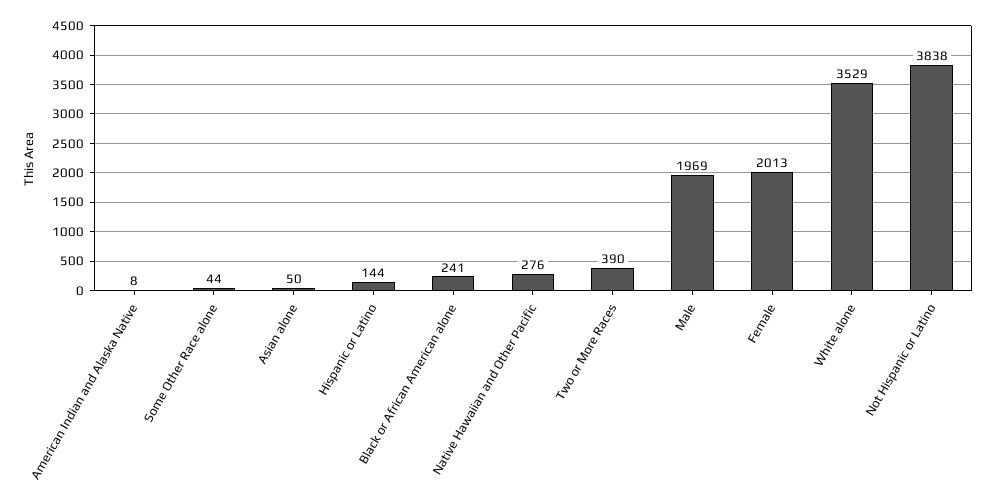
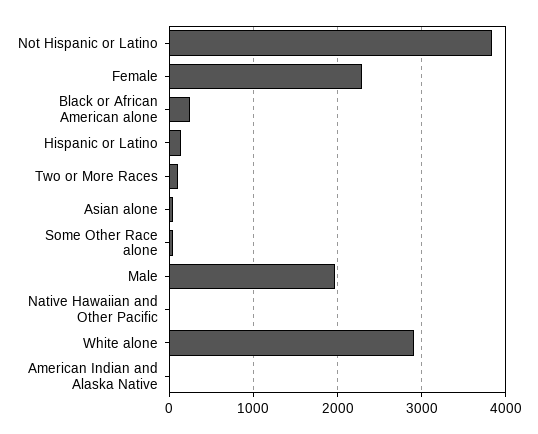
Native Hawaiian and Other Pacific: 276 -> 0
Two or More Races: 390 -> 100
Female: 2013 -> 2300
White alone: 3529 -> 2900

